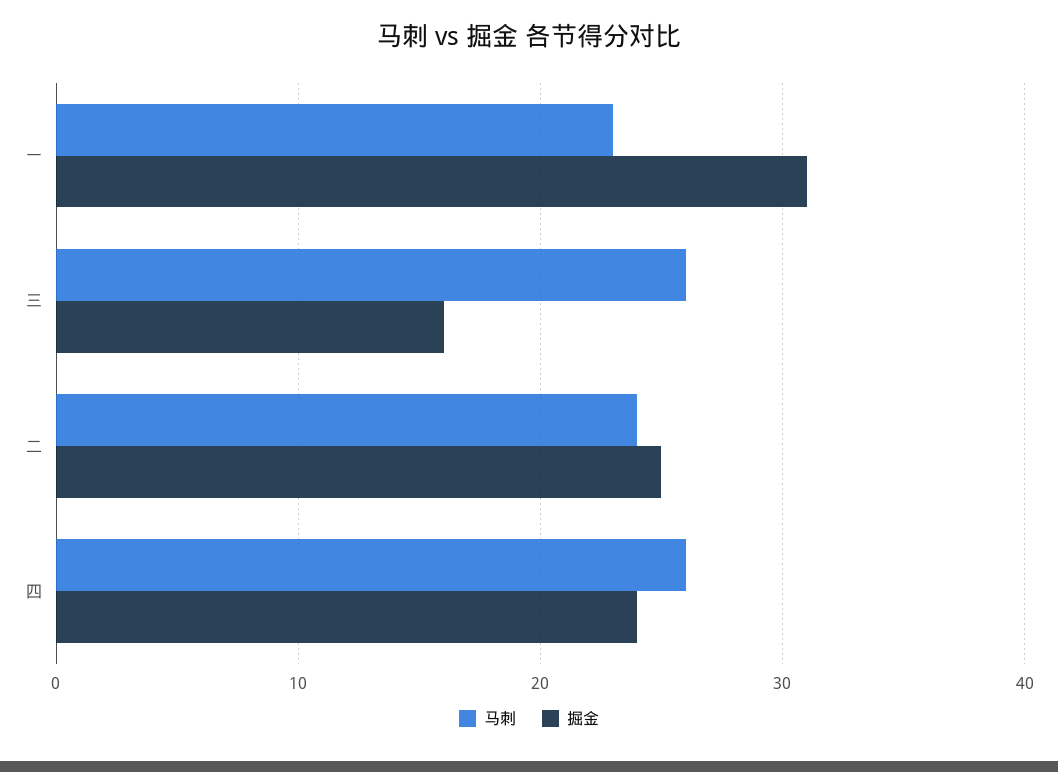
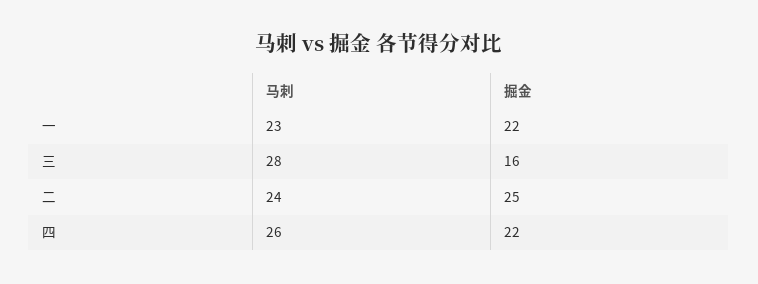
掘金, 一: 31 -> 22
马刺, 三: 26 -> 28
掘金, 四: 24 -> 22

